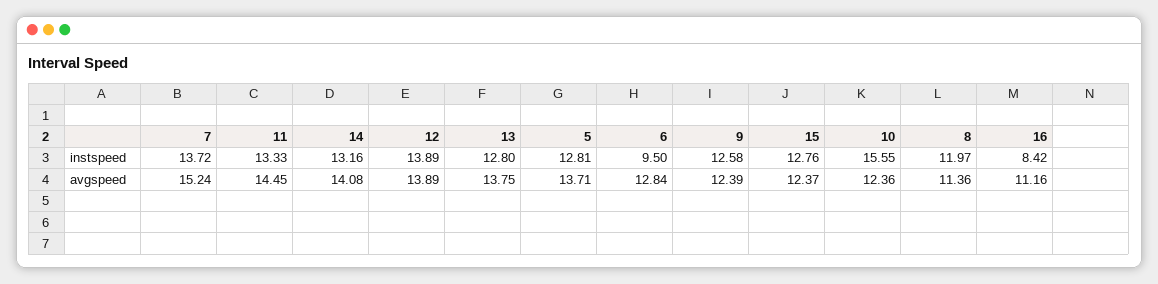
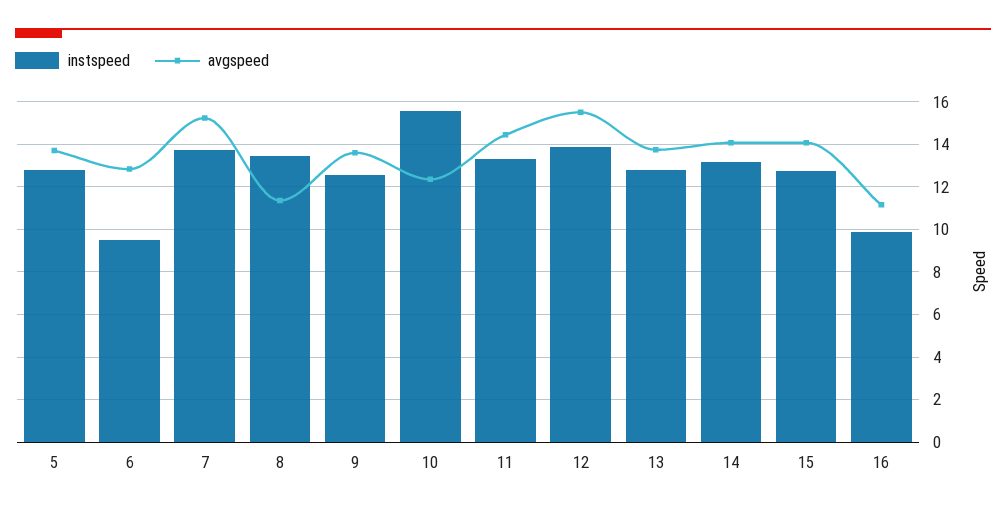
instspeed, 8: 11.97 -> 13.5
instspeed, 16: 8.42 -> 10
avgspeed, 12: 13.89 -> 15.5
avgspeed, 9: 12.39 -> 13.5
avgspeed, 15: 12.37 -> 14

